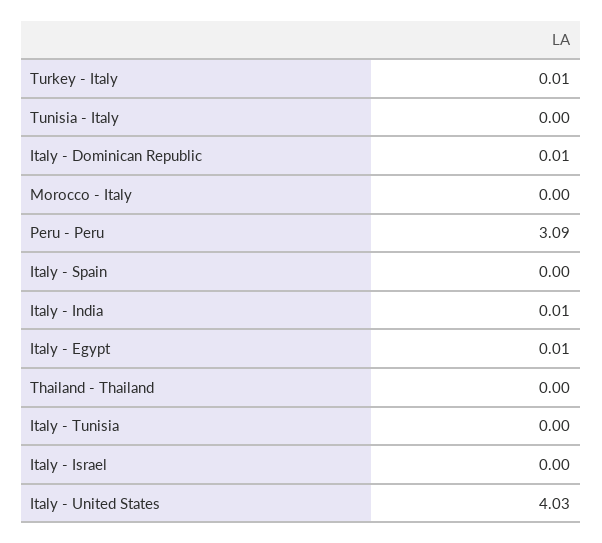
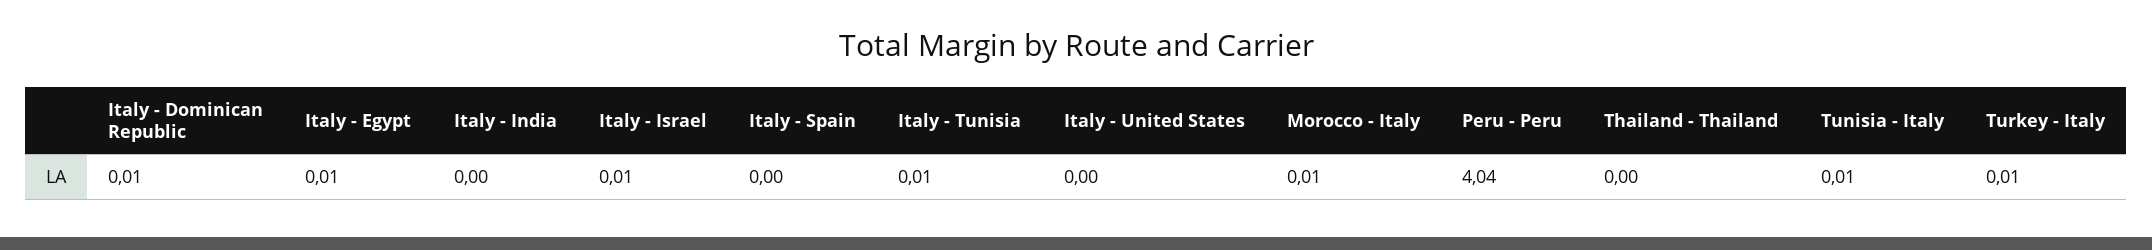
Tunisia - Italy: 0 -> 0.01
Morocco - Italy: 0 -> 0.01
Peru - Peru: 3.09 -> 4.04
Italy - India: 0.01 -> 0
Italy - Tunisia: 0 -> 0.01
Italy - Israel: 0 -> 0.01
Italy - United States: 4.03 -> 0

